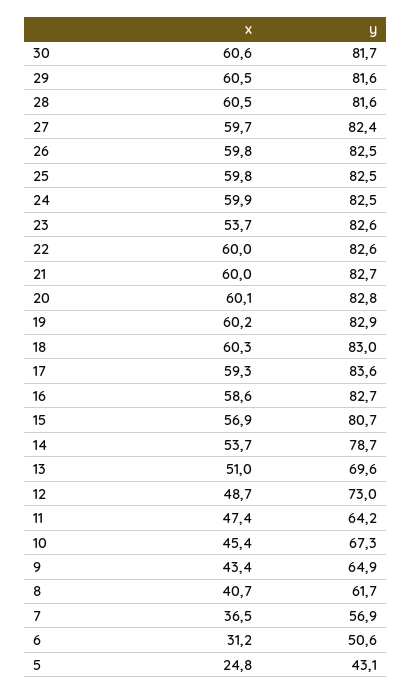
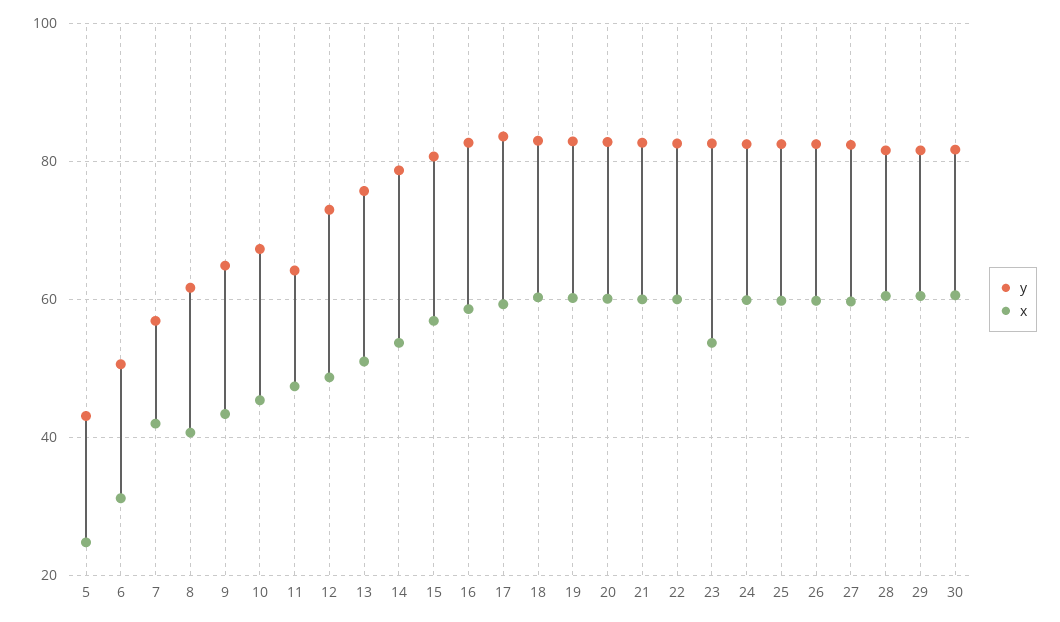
y, 13: 69.6 -> 76
x, 7: 36.5 -> 42

